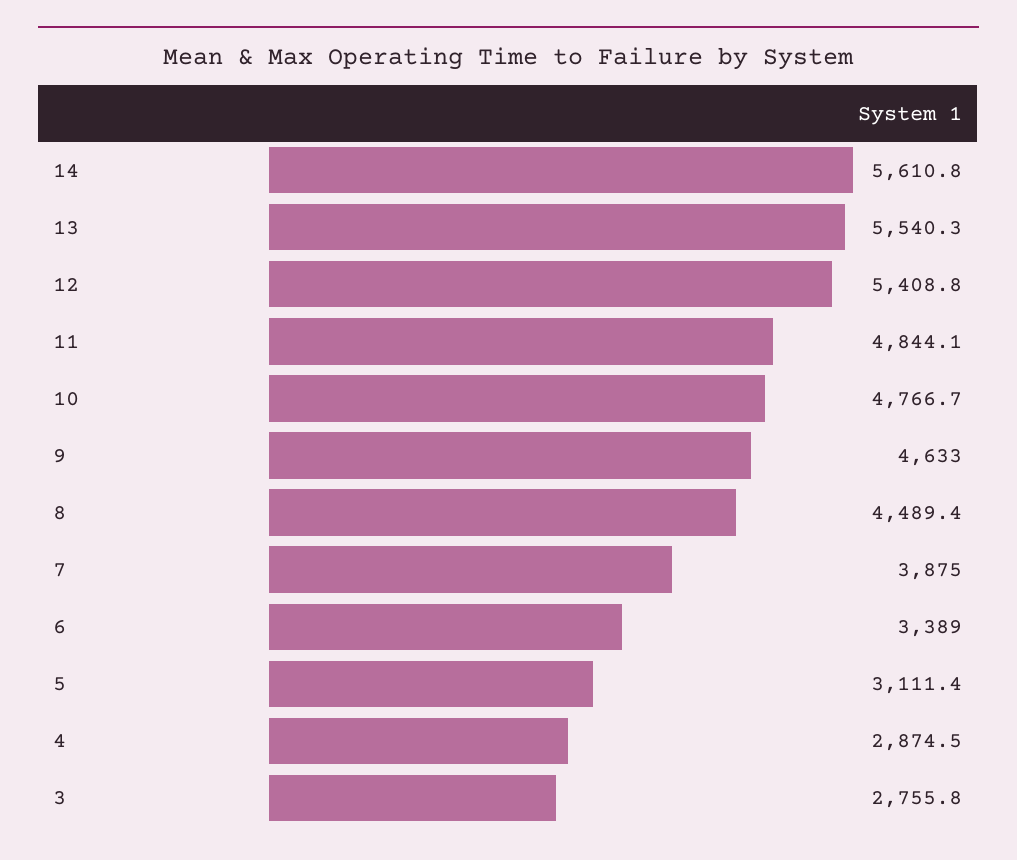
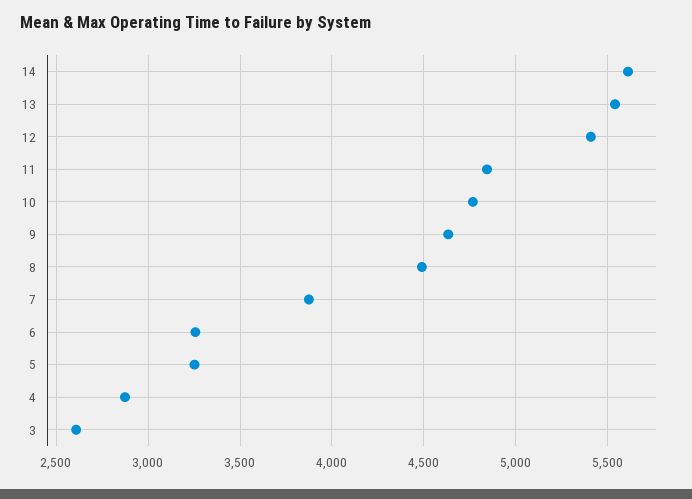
6: 3389 -> 3250
5: 3111.4 -> 3250
3: 2755.8 -> 2600

